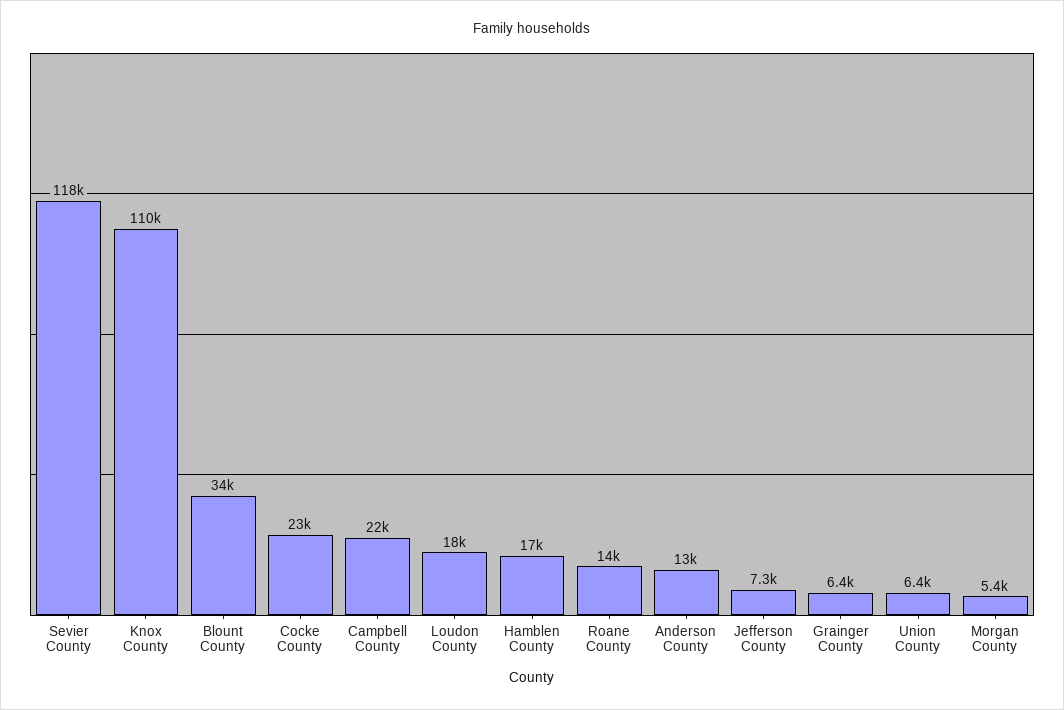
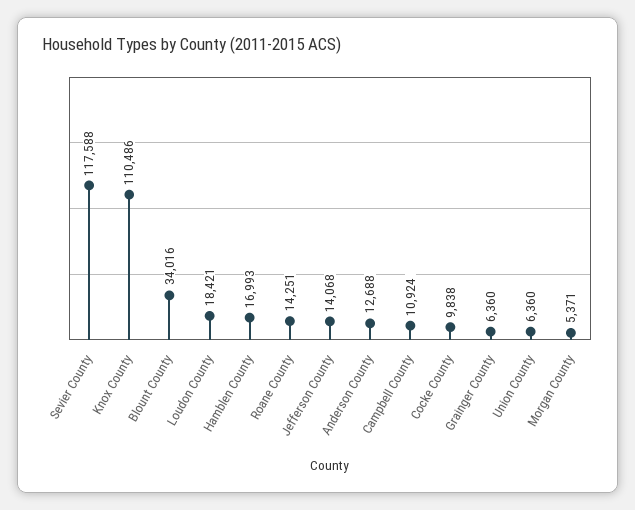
Cocke County: 23000 -> 9838
Campbell County: 22000 -> 10924
Jefferson County: 7300 -> 14068

